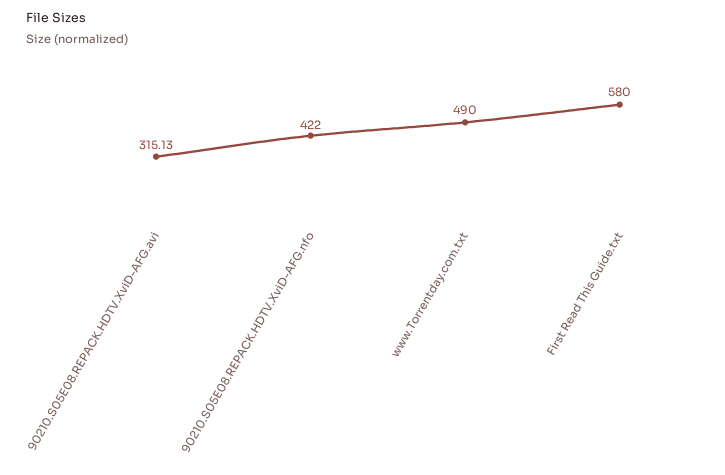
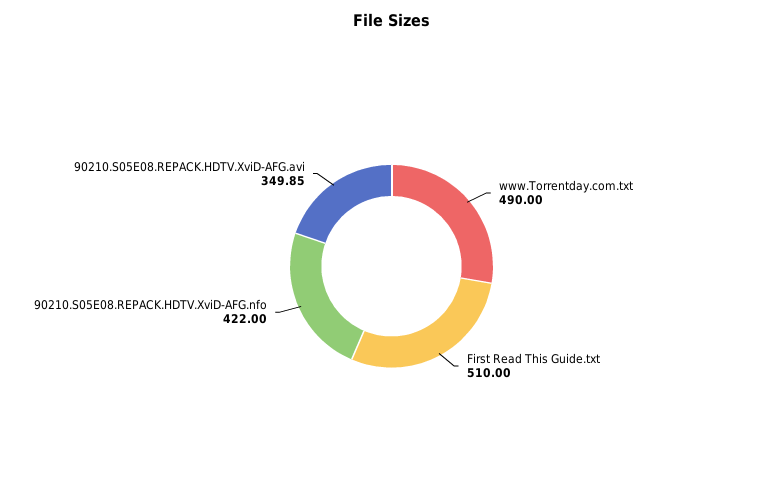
90210.S05E08.REPACK.HDTV.XviD-AFG.avi: 315.13 -> 349.85
First Read This Guide.txt: 580 -> 510

